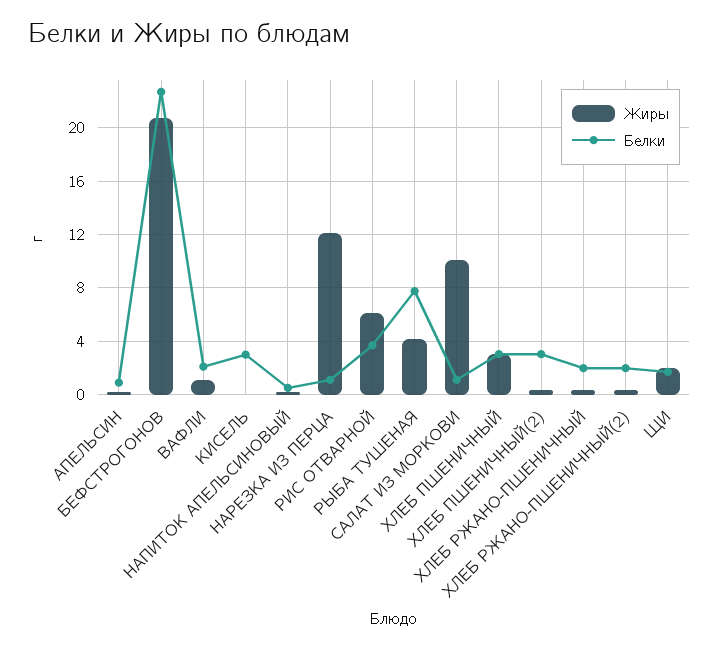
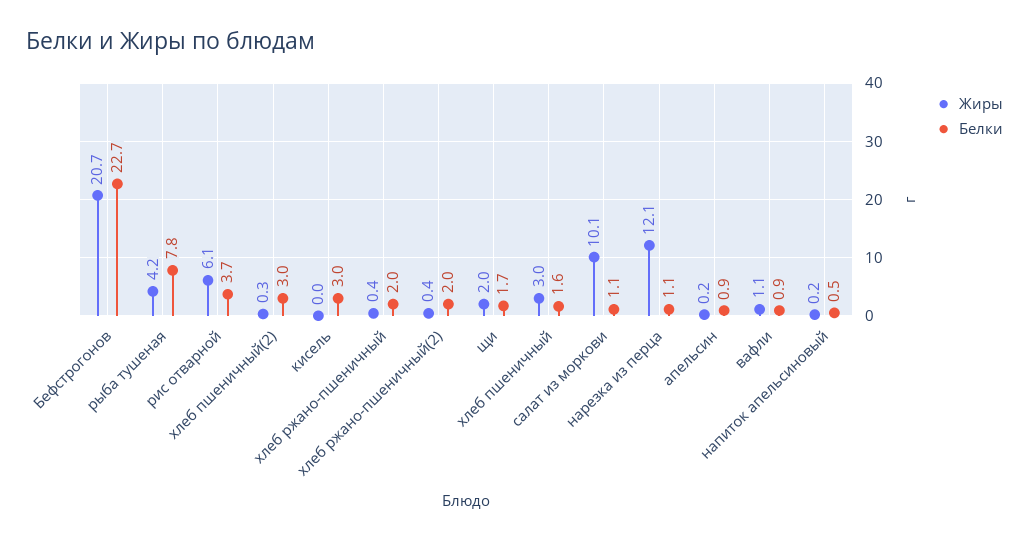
Белки, ВАФЛИ: 2 -> 0.9
Белки, ХЛЕБ ПШЕНИЧНЫЙ: 3 -> 1.6

